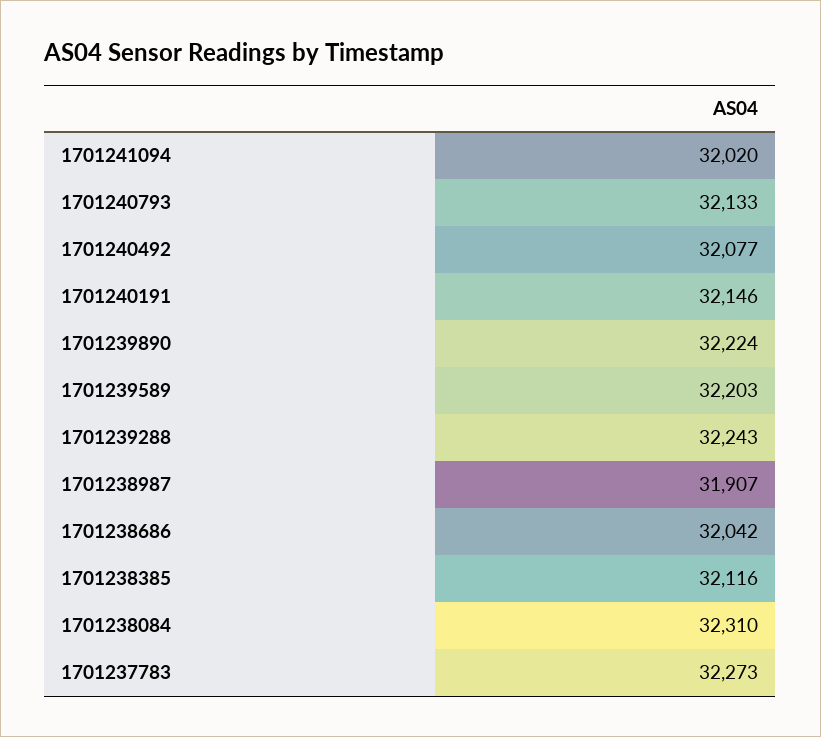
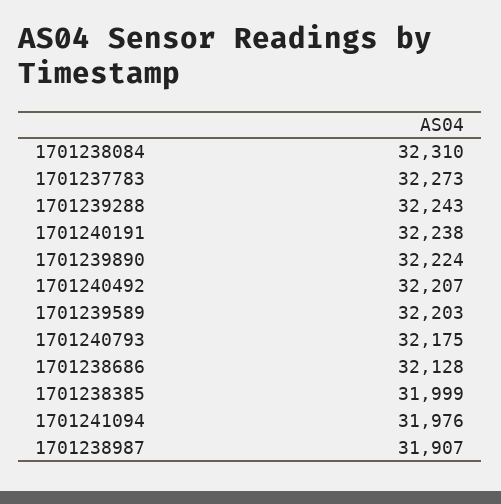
1701241094: 32020 -> 31976
1701240793: 32133 -> 32175
1701240492: 32077 -> 32207
1701240191: 32146 -> 32238
1701238686: 32042 -> 32128
1701238385: 32116 -> 31999

